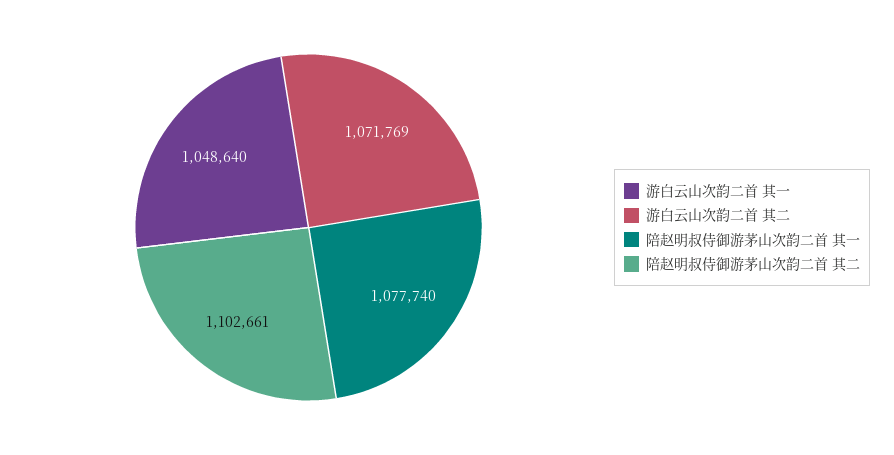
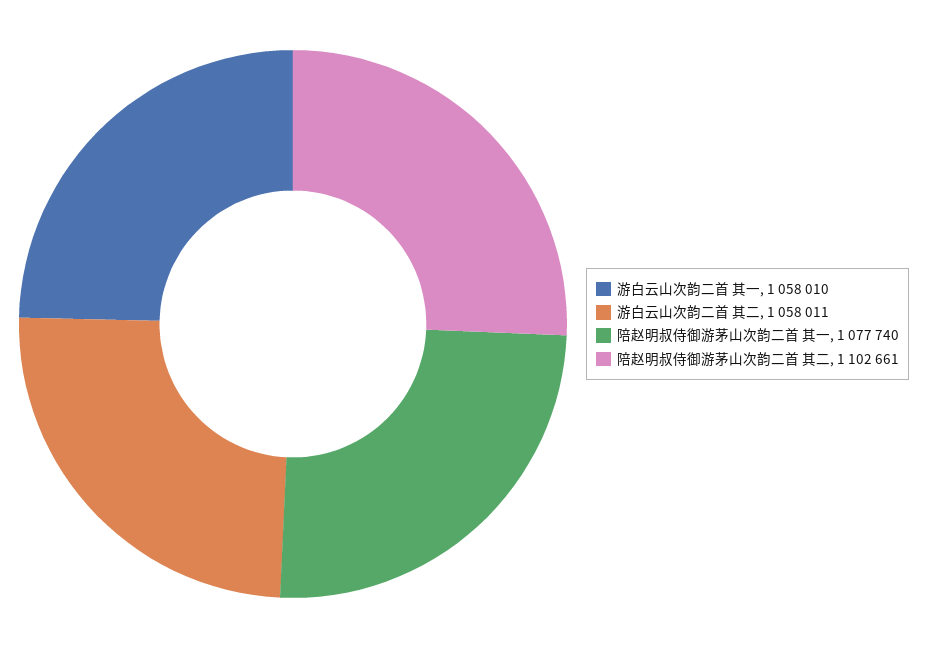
游白云山次韵二首 其一: 1048640 -> 1058010
游白云山次韵二首 其二: 1071769 -> 1058011

